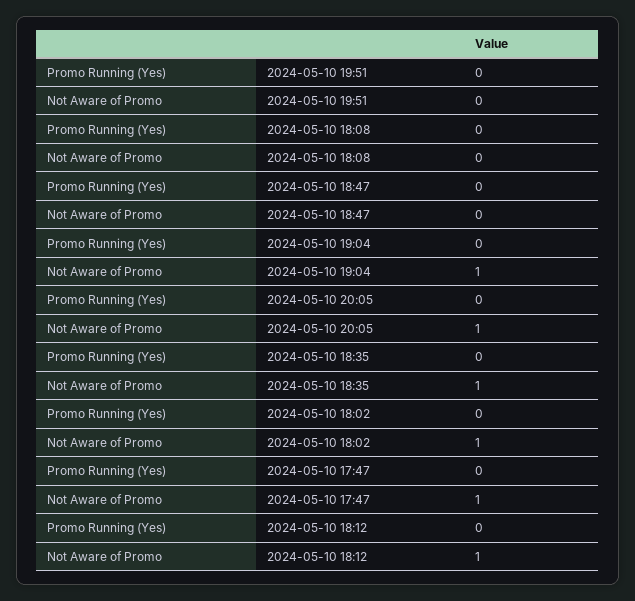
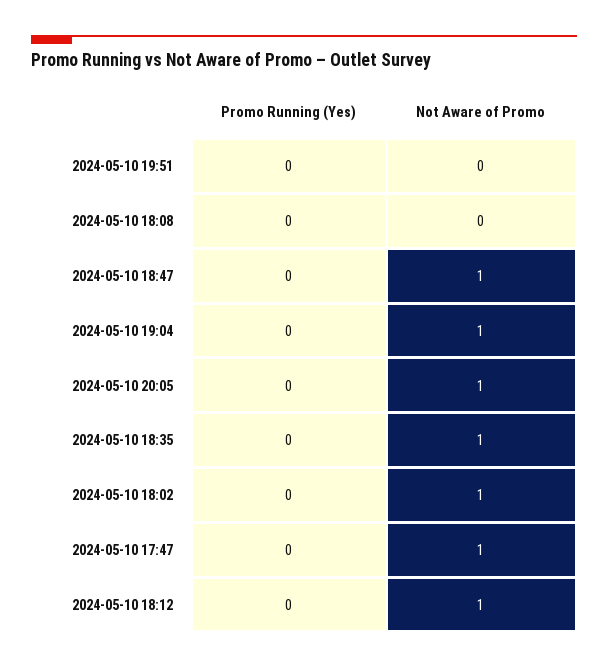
Not Aware of Promo, 2024-05-10 18:47: 0 -> 1

